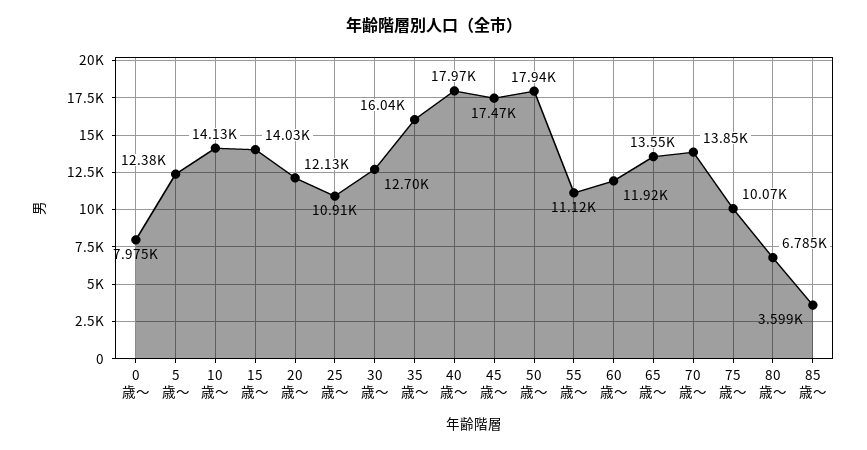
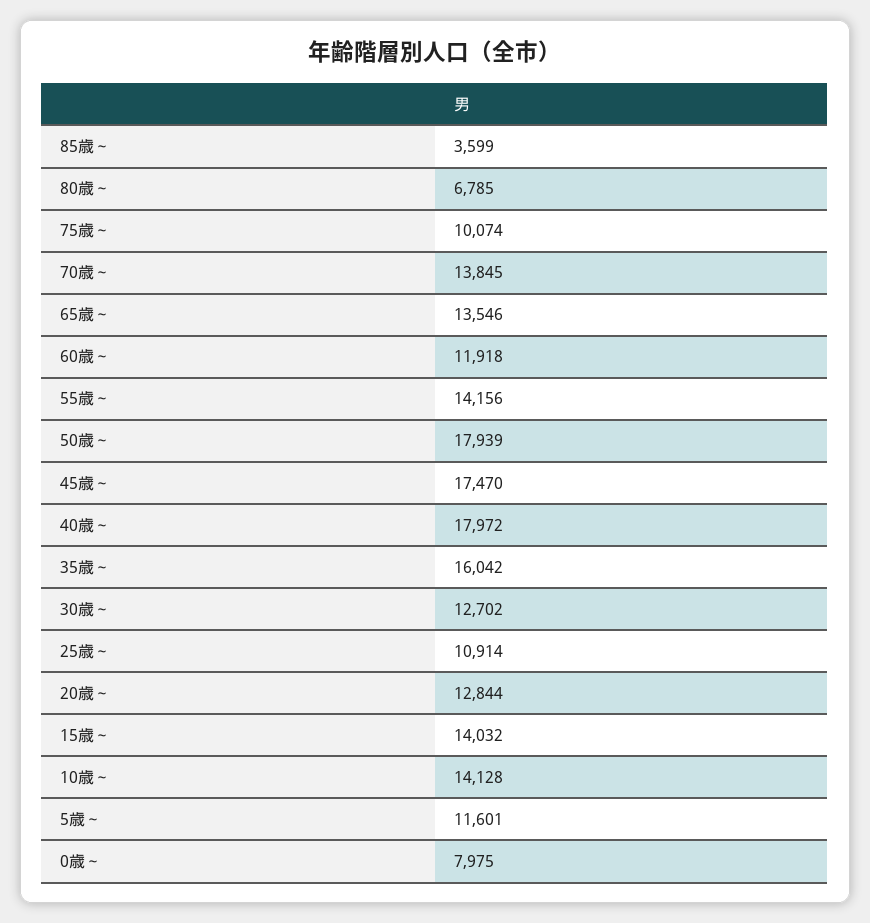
5歳～: 12380 -> 11601
20歳～: 12130 -> 12844
55歳～: 11120 -> 14156

